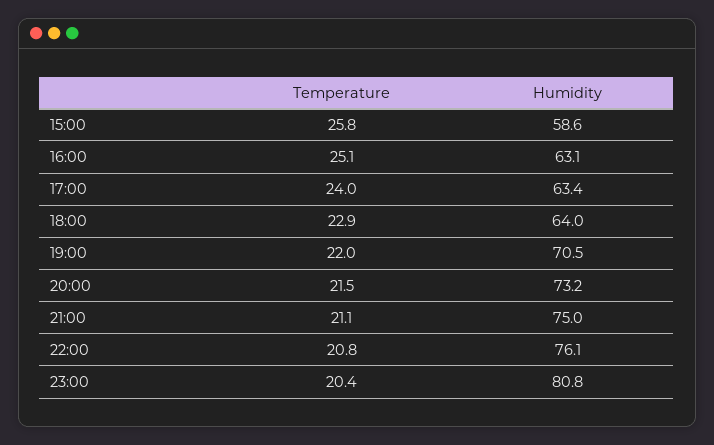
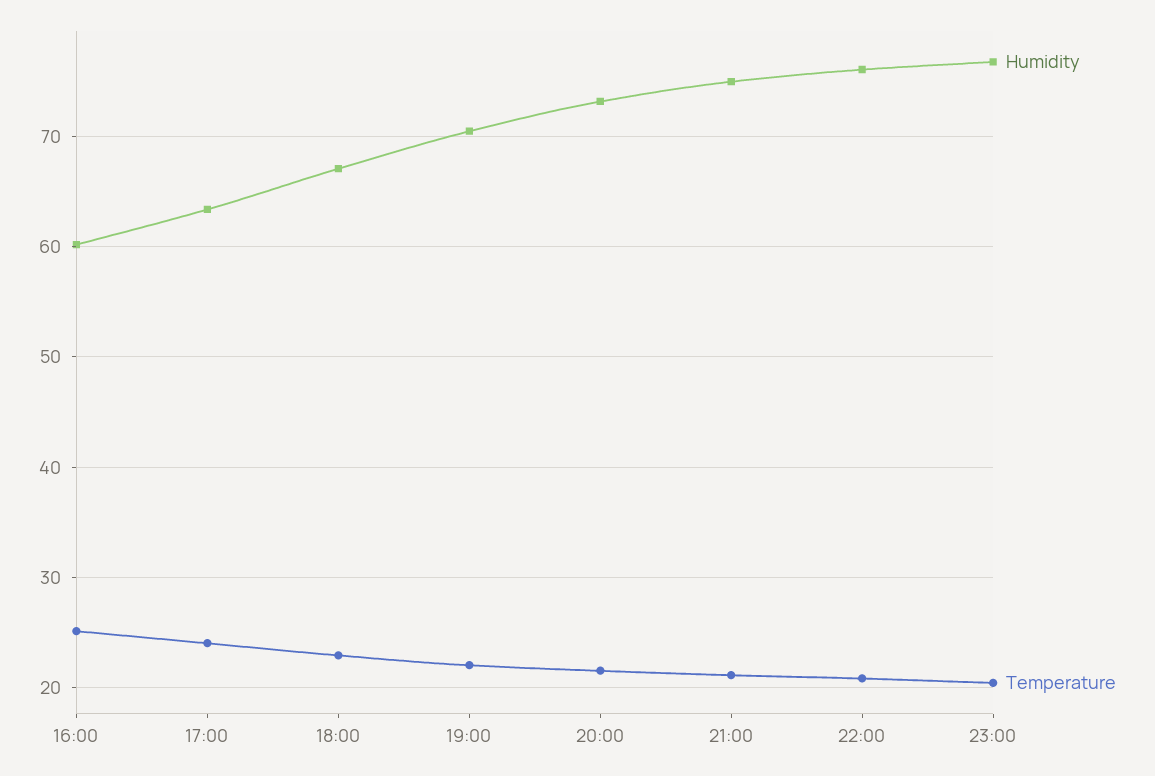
Temperature, 15:00: 25.8 -> none
Humidity, 15:00: 58.6 -> none
Humidity, 16:00: 63.1 -> 60
Humidity, 18:00: 64 -> 67
Humidity, 23:00: 80.8 -> 77

